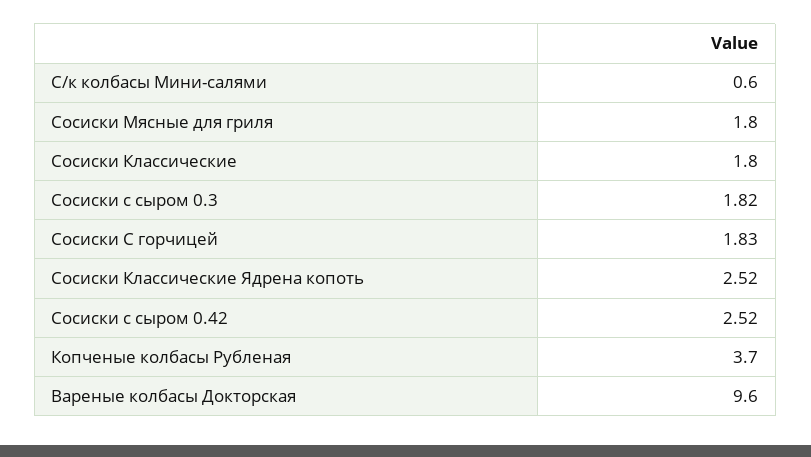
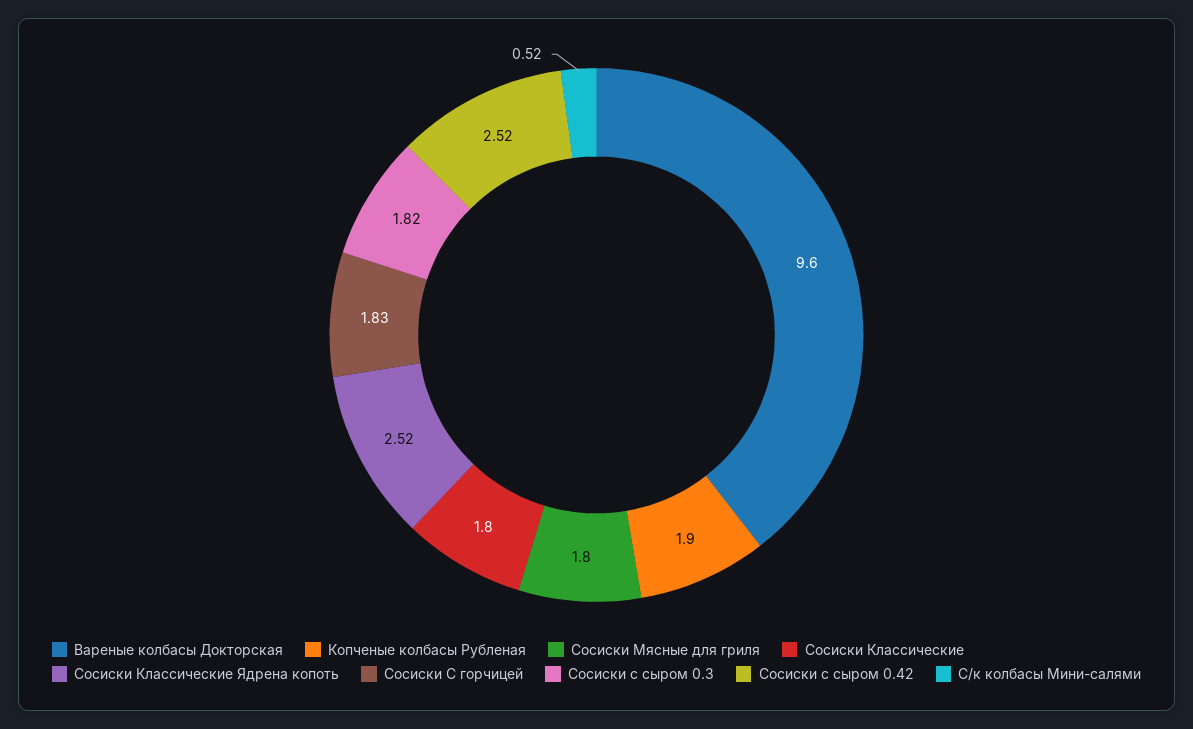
С/к колбасы Мини-салями: 0.6 -> 0.52
Копченые колбасы Рубленая: 3.7 -> 1.9

